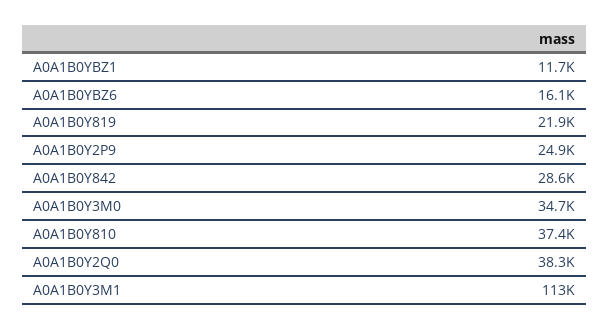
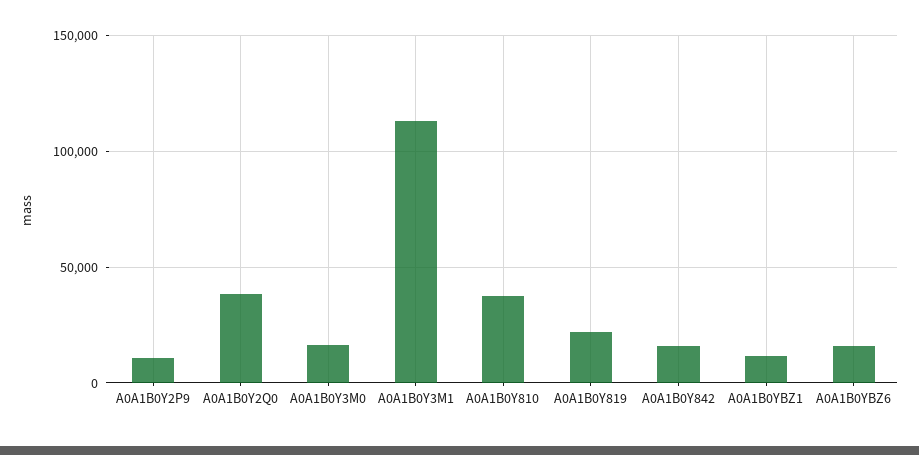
A0A1B0Y2P9: 24900 -> 10000
A0A1B0Y842: 28600 -> 15000
A0A1B0Y3M0: 34700 -> 15000

